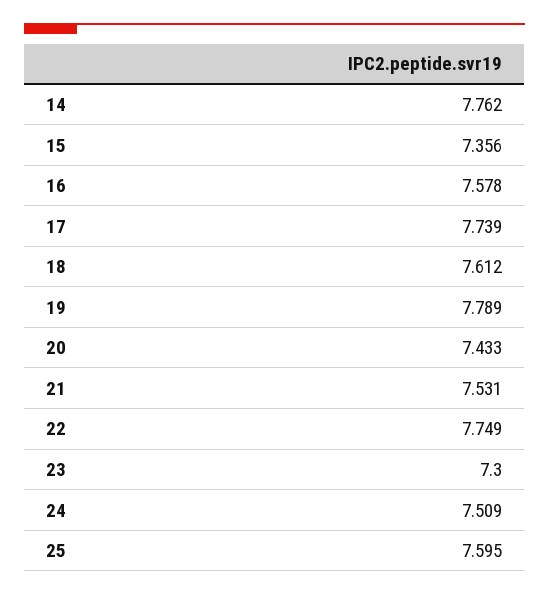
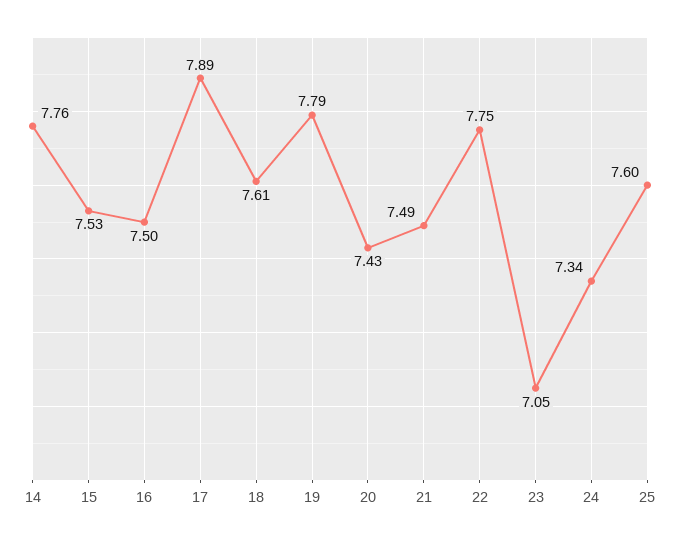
15: 7.356 -> 7.53
16: 7.578 -> 7.5
17: 7.739 -> 7.89
21: 7.531 -> 7.49
23: 7.3 -> 7.05
24: 7.509 -> 7.34

